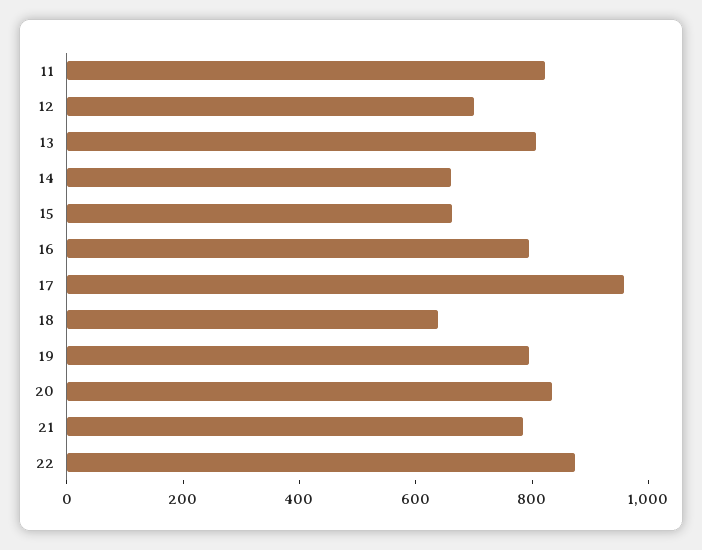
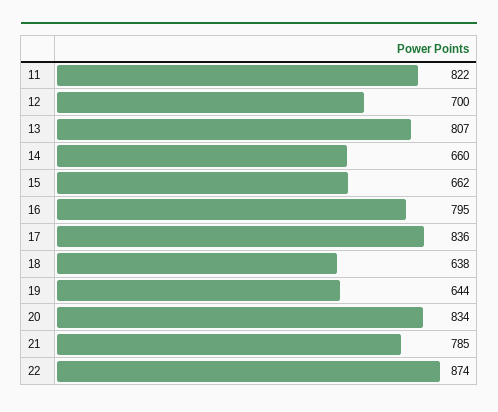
17: 950 -> 836
19: 800 -> 644

